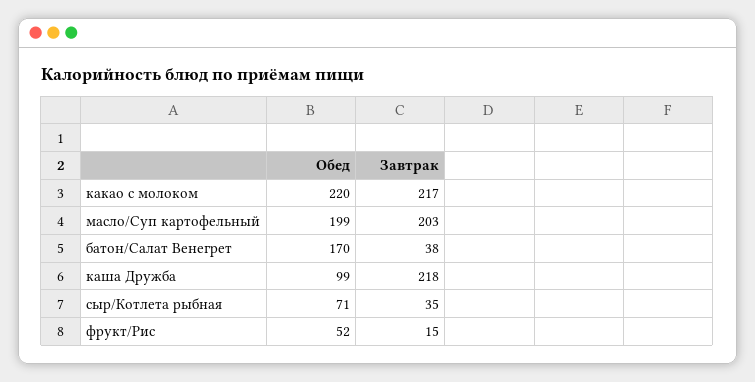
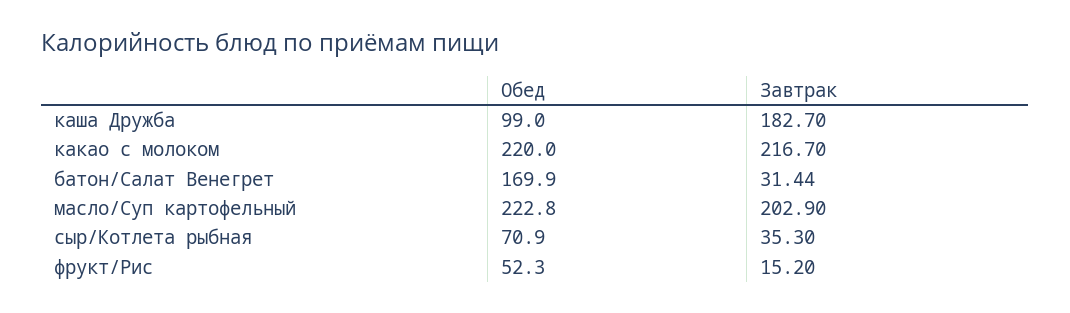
Обед, масло/Суп картофельный: 199 -> 222.8
Завтрак, батон/Салат Венегрет: 38 -> 31.44
Завтрак, каша Дружба: 218 -> 182.7

